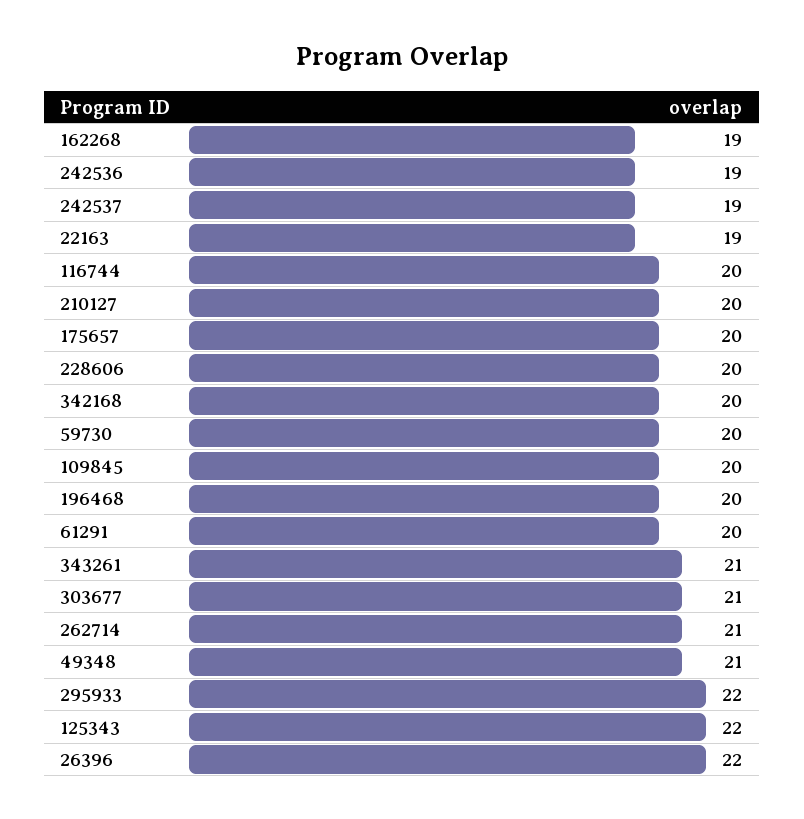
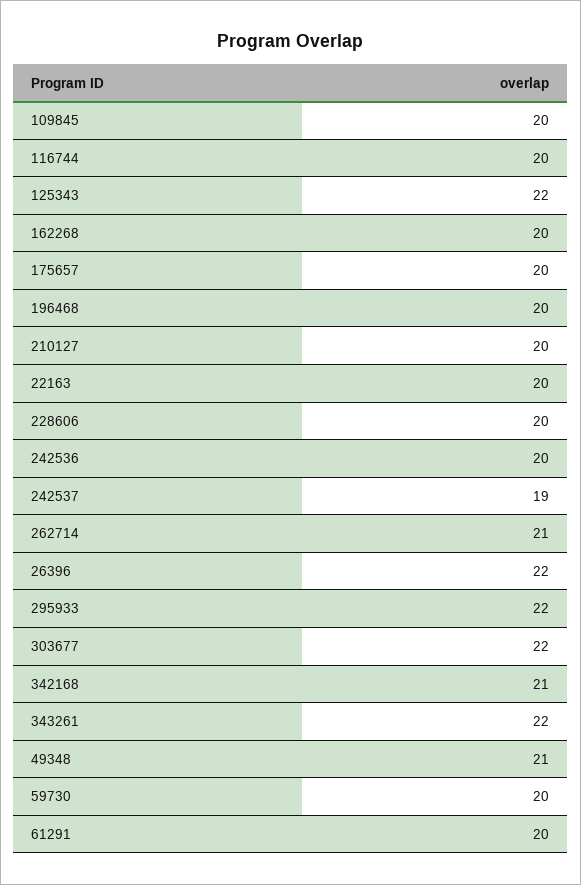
162268: 19 -> 20
242536: 19 -> 20
22163: 19 -> 20
342168: 20 -> 21
343261: 21 -> 22
303677: 21 -> 22

